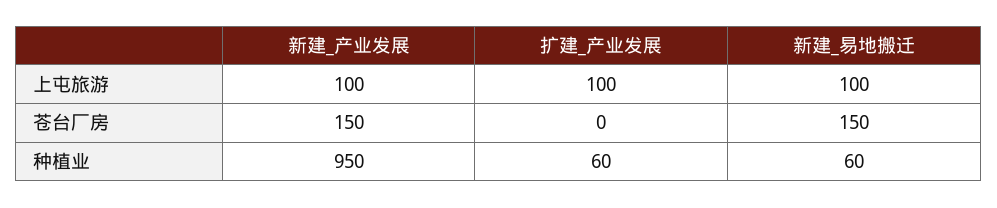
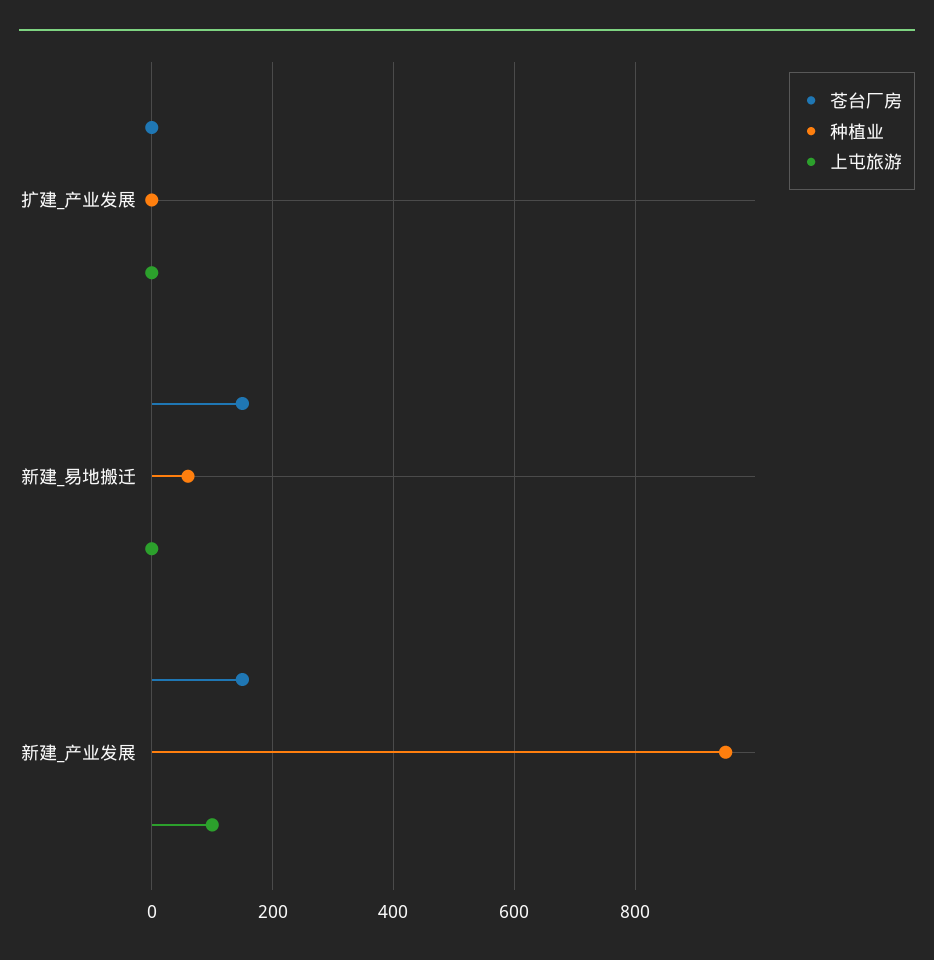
上屯旅游, 扩建_产业发展: 100 -> 0
上屯旅游, 新建_易地搬迁: 100 -> 0
种植业, 扩建_产业发展: 60 -> 0

